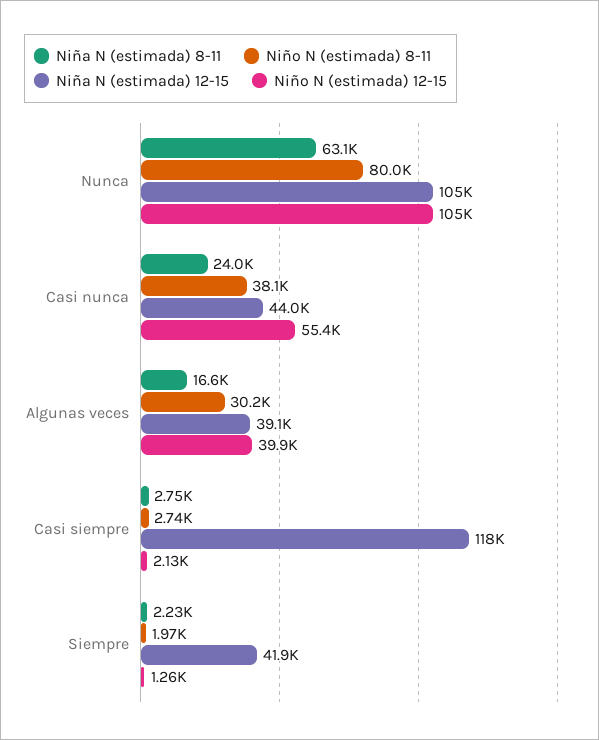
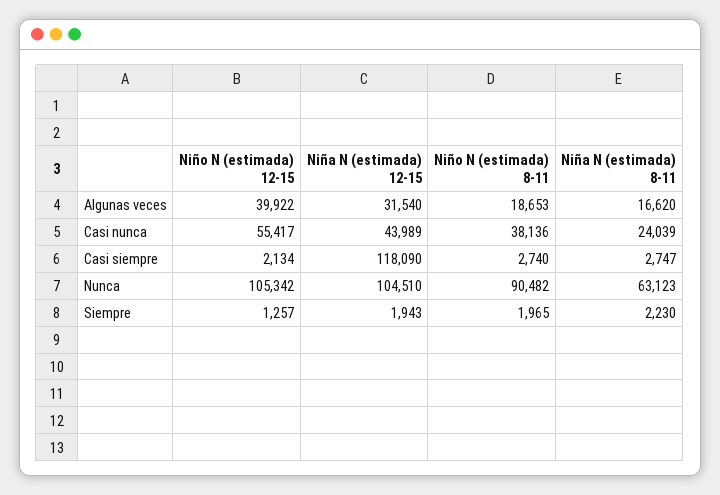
Niño N (estimada) 8-11, Nunca: 80000 -> 90482
Niño N (estimada) 8-11, Algunas veces: 30200 -> 18653
Niña N (estimada) 12-15, Algunas veces: 39100 -> 31540
Niña N (estimada) 12-15, Siempre: 41900 -> 1943

